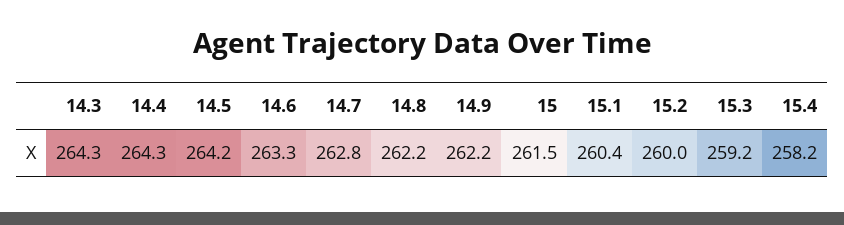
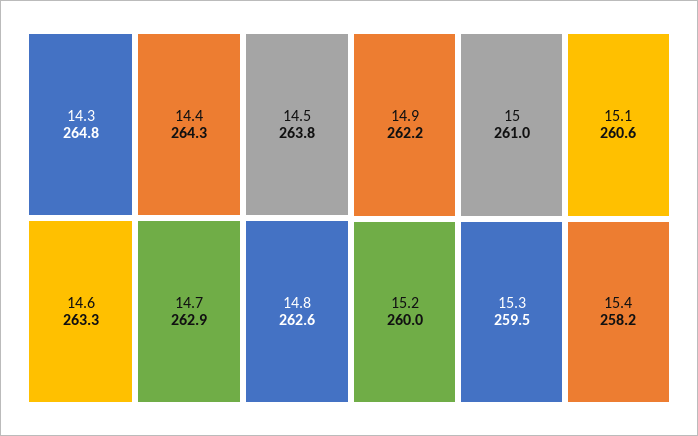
14.3: 264.3 -> 264.8
14.5: 264.2 -> 263.8
14.7: 262.8 -> 262.9
14.8: 262.2 -> 262.6
15: 261.5 -> 261
15.1: 260.4 -> 260.6
15.3: 259.2 -> 259.5

